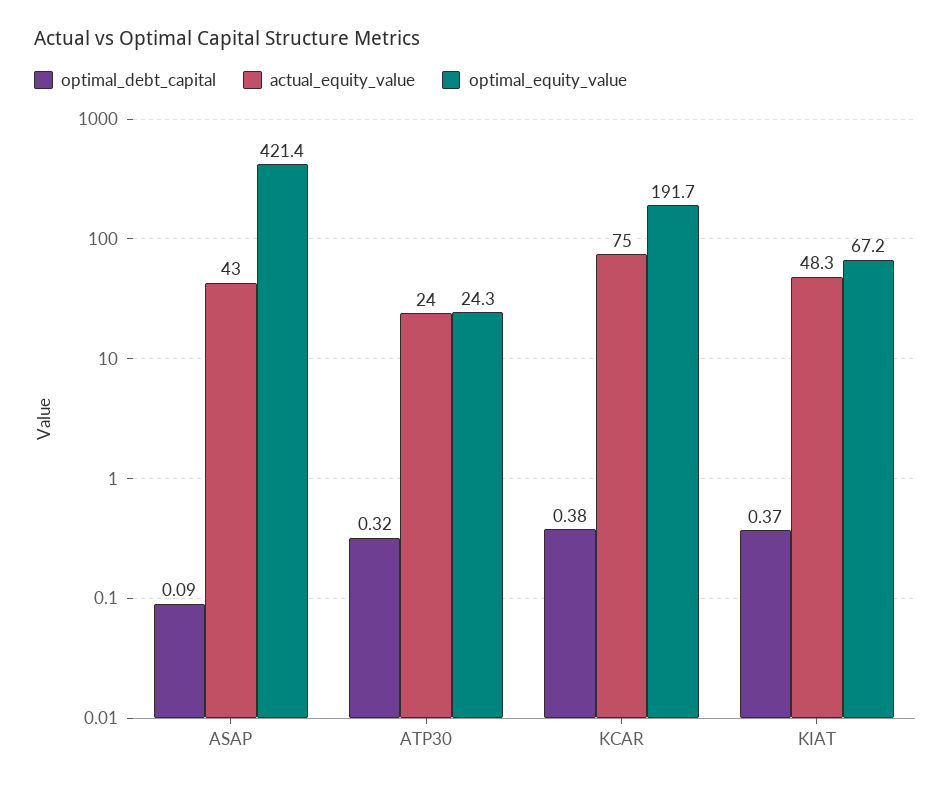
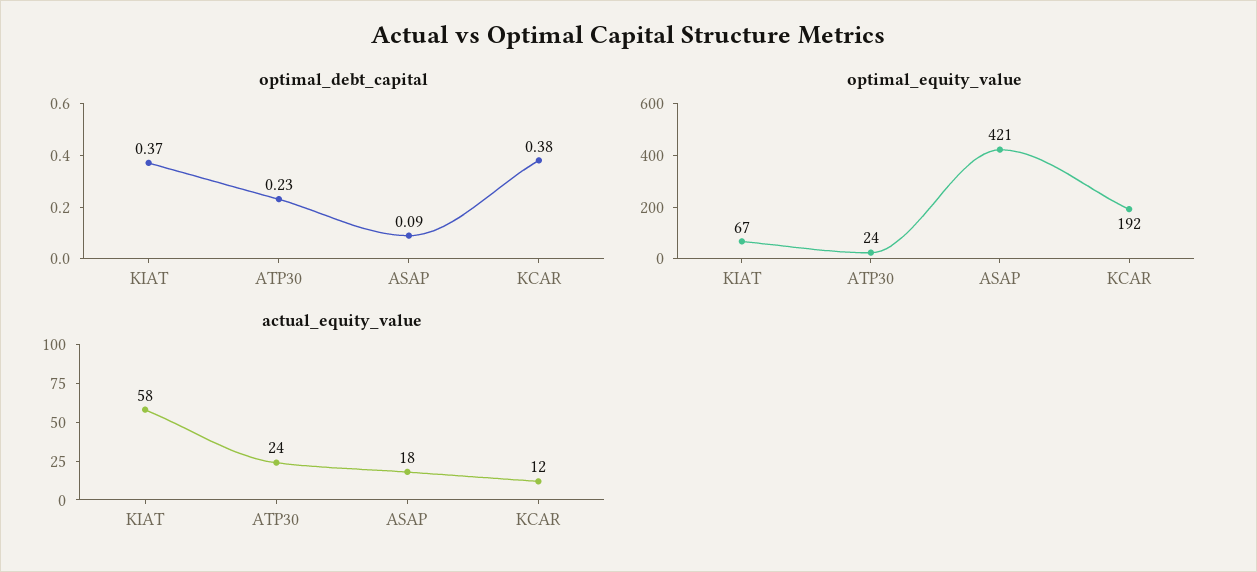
actual_equity_value, ASAP: 43 -> 18
optimal_debt_capital, ATP30: 0.32 -> 0.23
actual_equity_value, KCAR: 75 -> 12
actual_equity_value, KIAT: 48.3 -> 58

